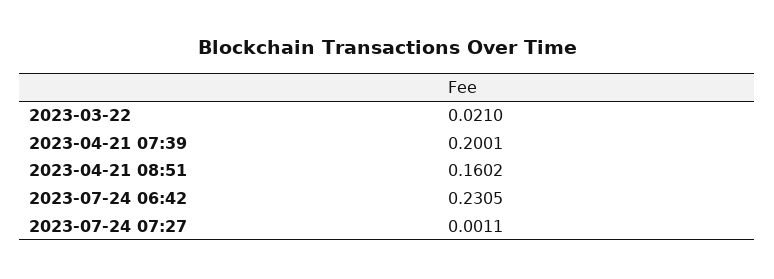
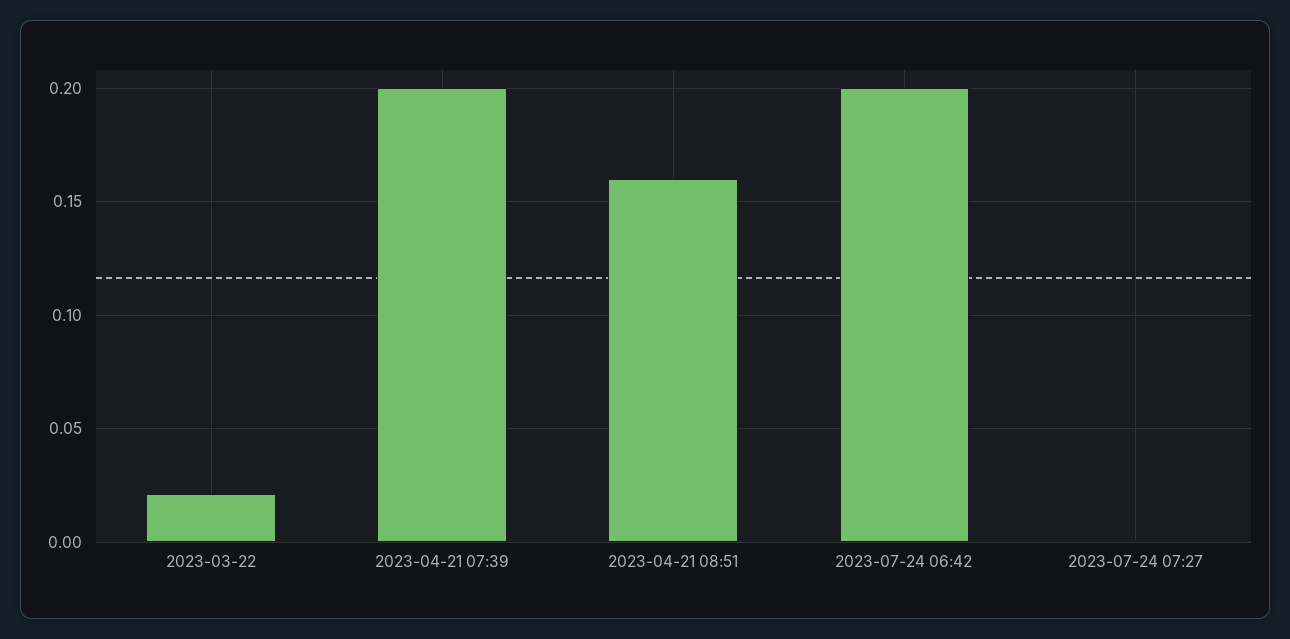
2023-07-24 06:42: 0.2305 -> 0.2

